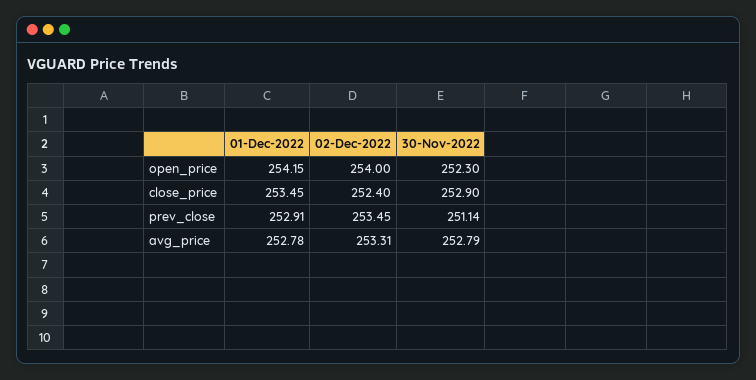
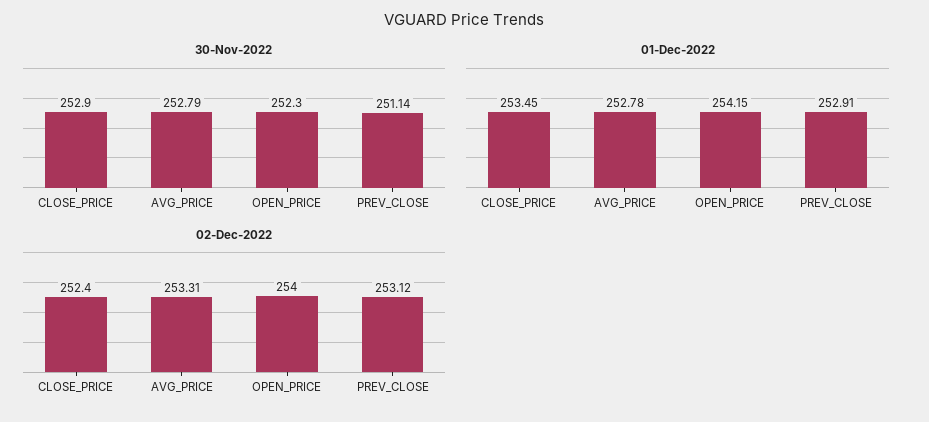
02-Dec-2022, prev_close: 253.45 -> 253.12

